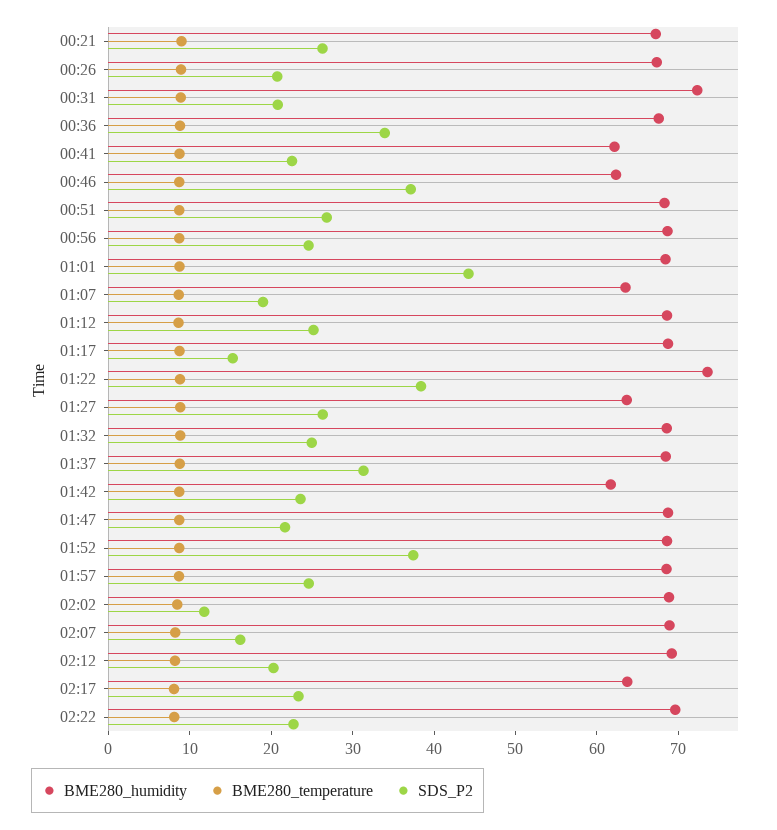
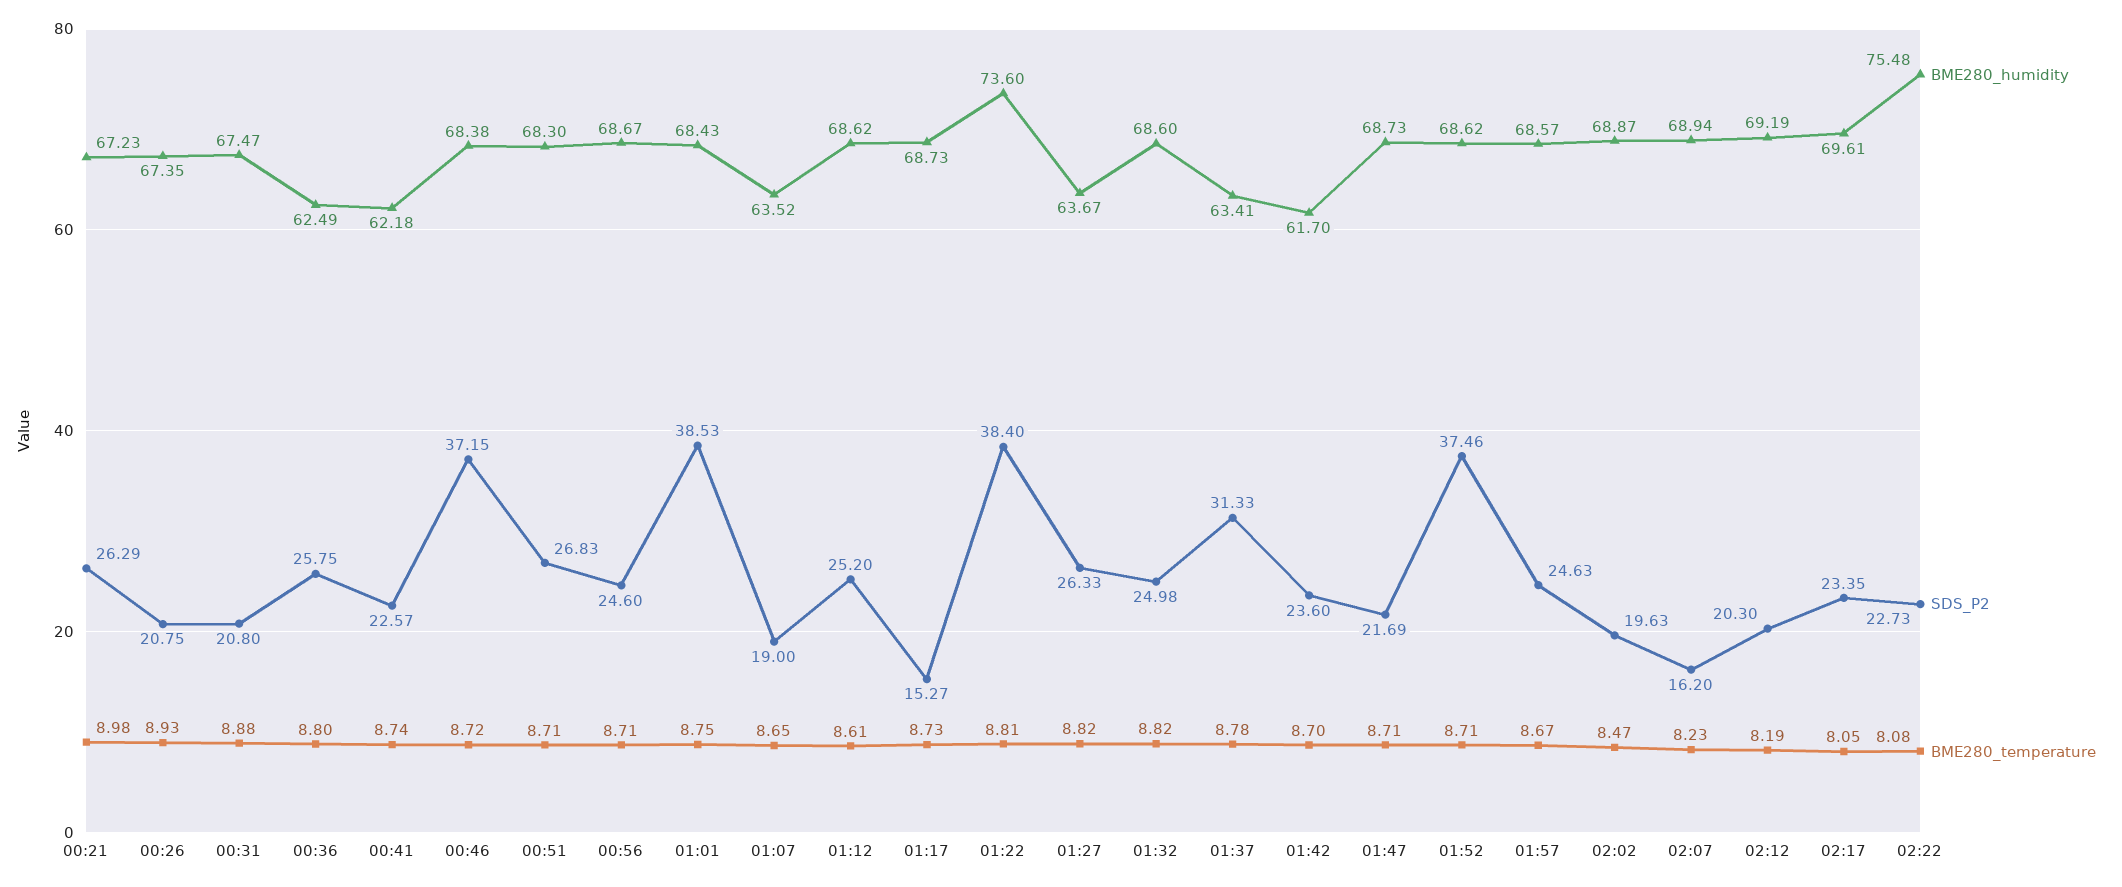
BME280_humidity, 00:31: 72 -> 67.47
BME280_humidity, 00:36: 68 -> 62.49
SDS_P2, 00:36: 34 -> 25.75
BME280_humidity, 00:46: 62 -> 68.38
SDS_P2, 01:01: 44 -> 38.53
BME280_humidity, 01:37: 68 -> 63.41
SDS_P2, 02:02: 12 -> 19.63
BME280_humidity, 02:17: 64 -> 69.61
BME280_humidity, 02:22: 70 -> 75.48

